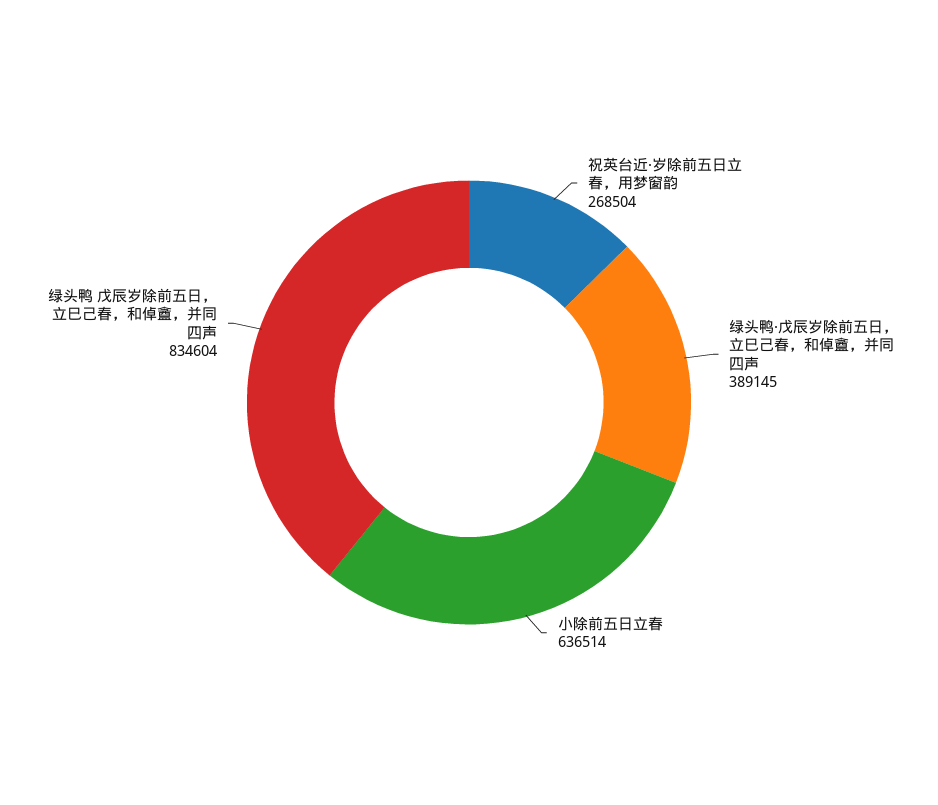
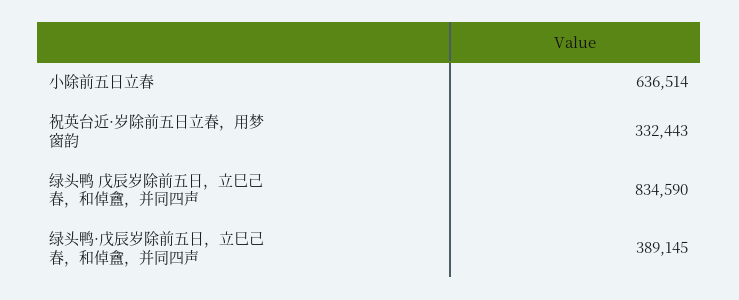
祝英台近·岁除前五日立春，用梦窗韵: 268504 -> 332443
绿头鸭 戊辰岁除前五日，立巳己春，和倬盦，并同四声: 834604 -> 834590

